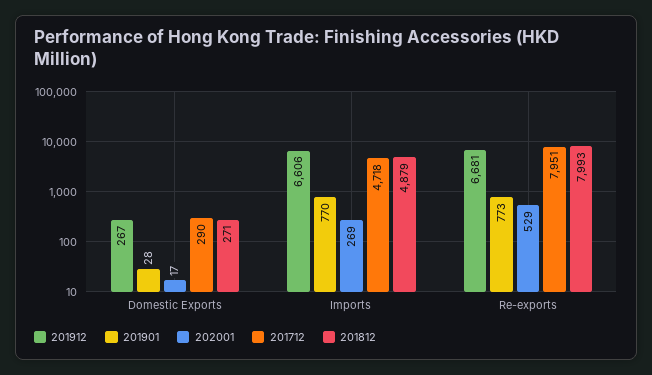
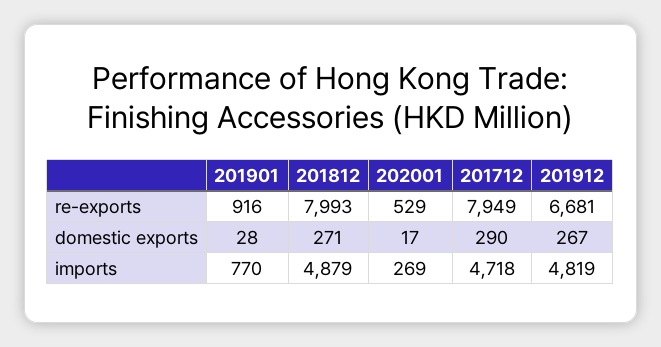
201912, Imports: 6606 -> 4819
201901, Re-exports: 773 -> 916
201712, Re-exports: 7951 -> 7949

